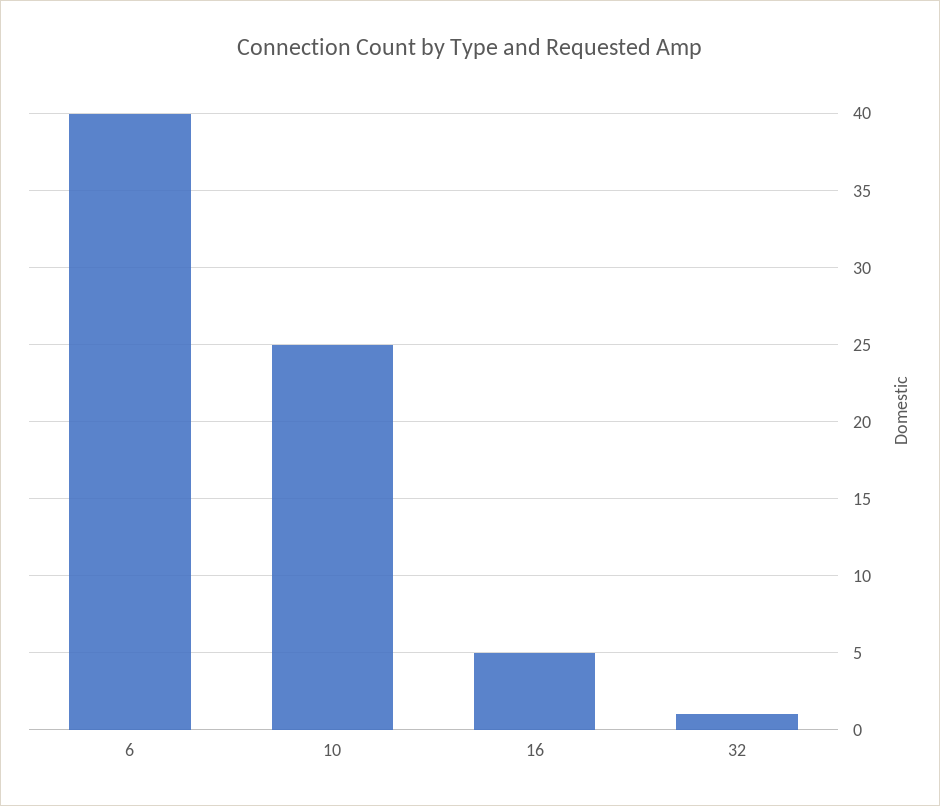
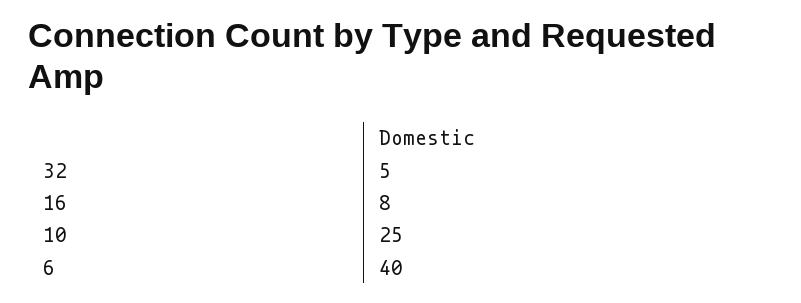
16: 5 -> 8
32: 1 -> 5

